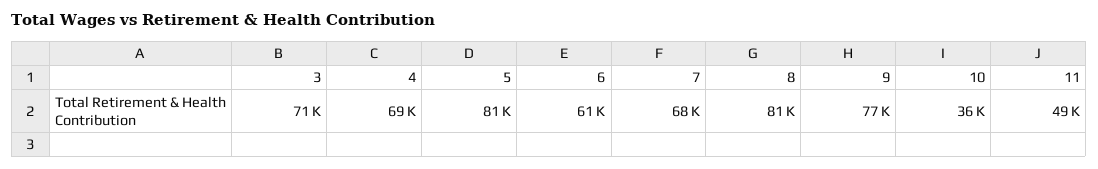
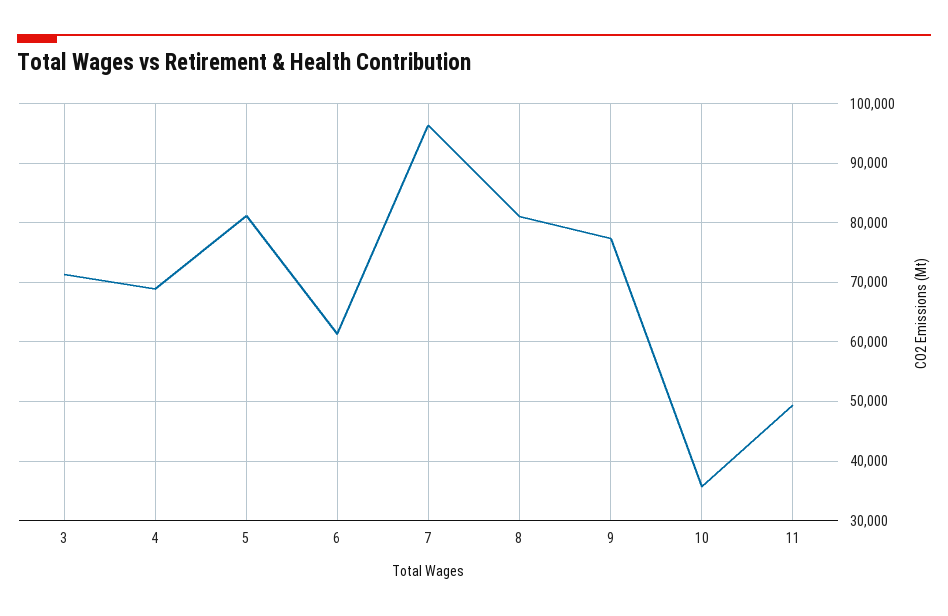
7: 68000 -> 96000

